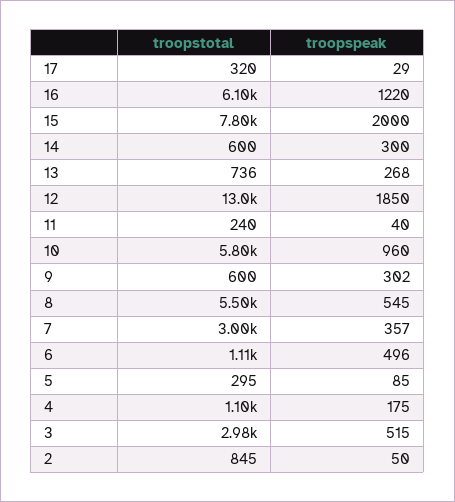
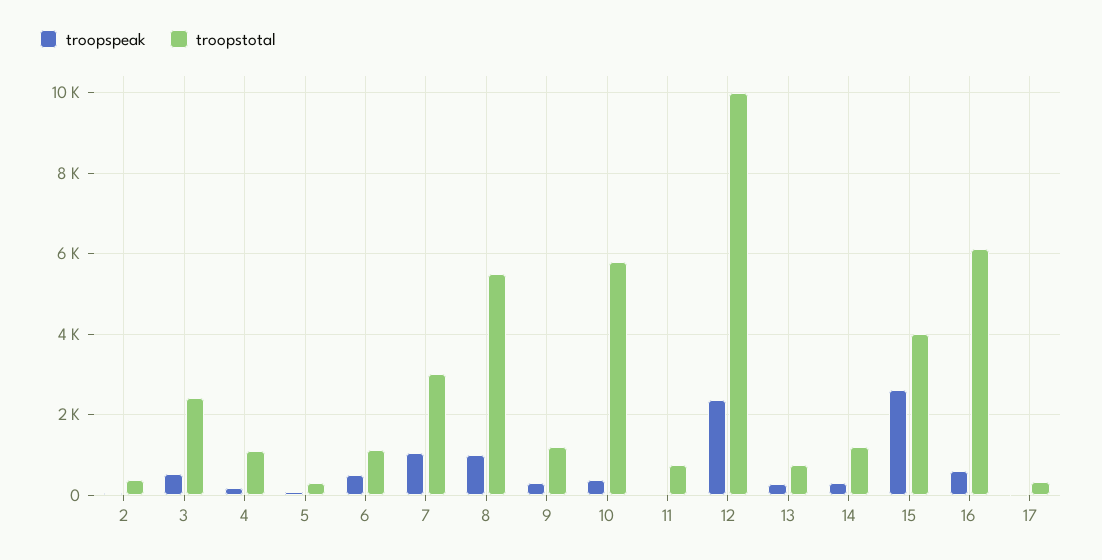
troopspeak, 16: 1220 -> 600
troopstotal, 15: 7800 -> 4000
troopspeak, 15: 2000 -> 2600
troopstotal, 14: 600 -> 1200
troopstotal, 12: 13000 -> 10000
troopspeak, 12: 1850 -> 2400
troopstotal, 11: 240 -> 800
troopspeak, 10: 960 -> 400
troopstotal, 9: 600 -> 1200
troopspeak, 8: 545 -> 1000
troopspeak, 7: 357 -> 1000
troopstotal, 3: 2980 -> 2400
troopstotal, 2: 845 -> 400

